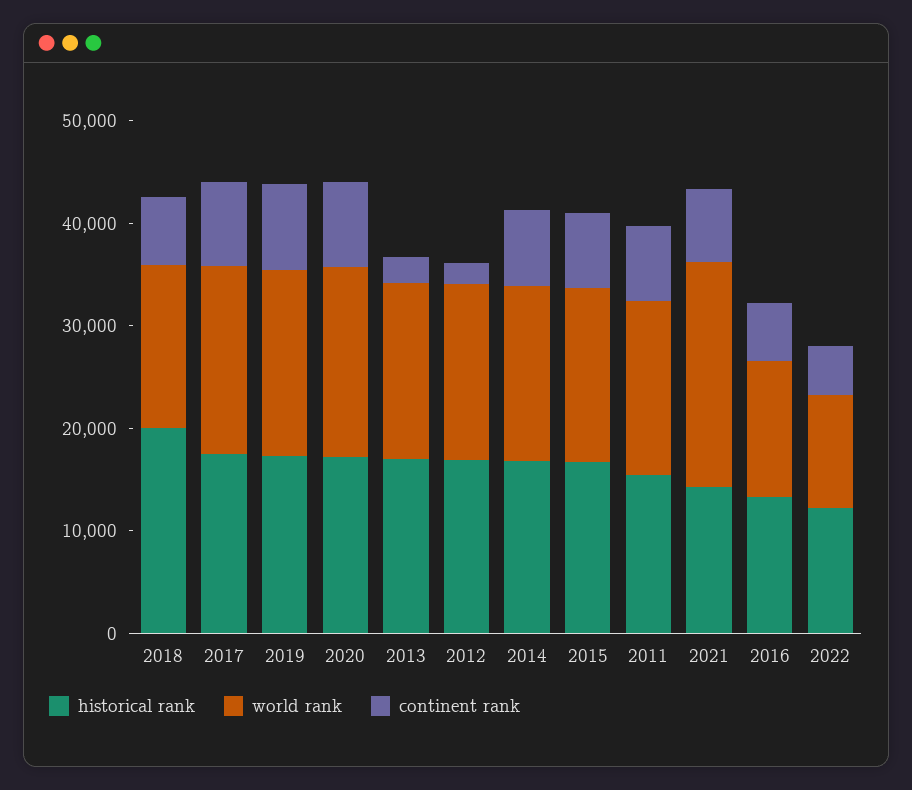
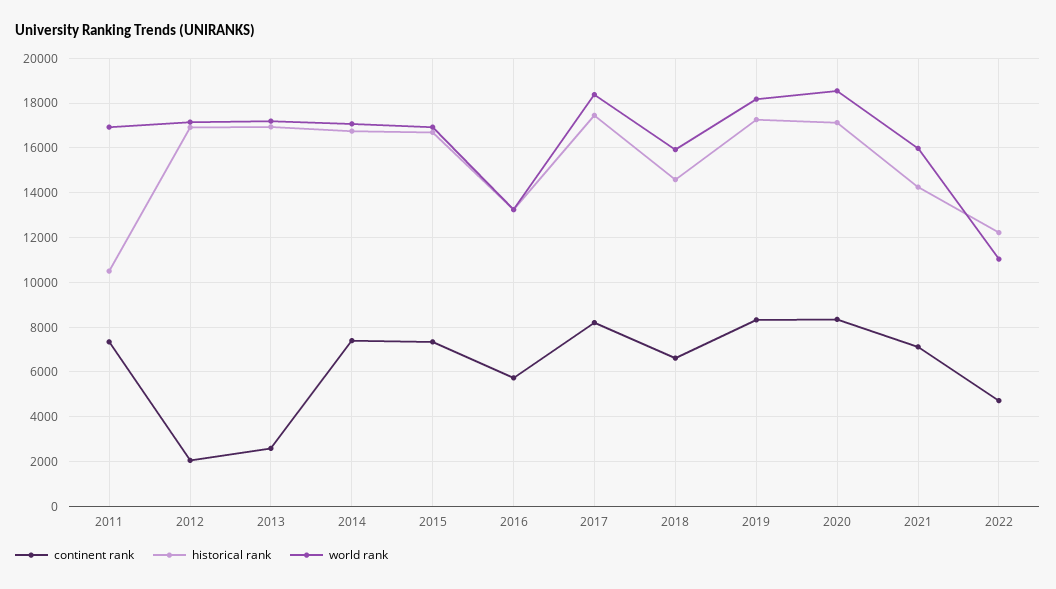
historical rank, 2018: 20000 -> 14500
historical rank, 2011: 16000 -> 10500
world rank, 2021: 22000 -> 16000

